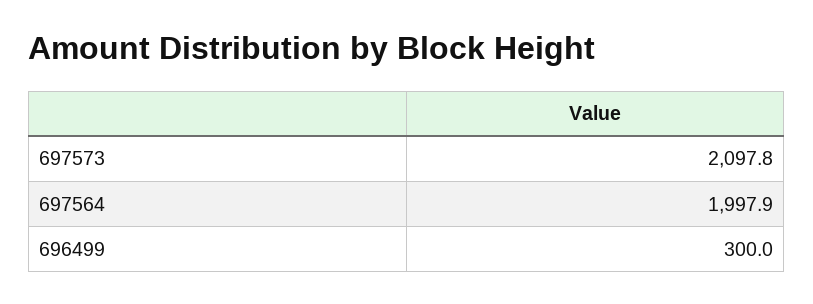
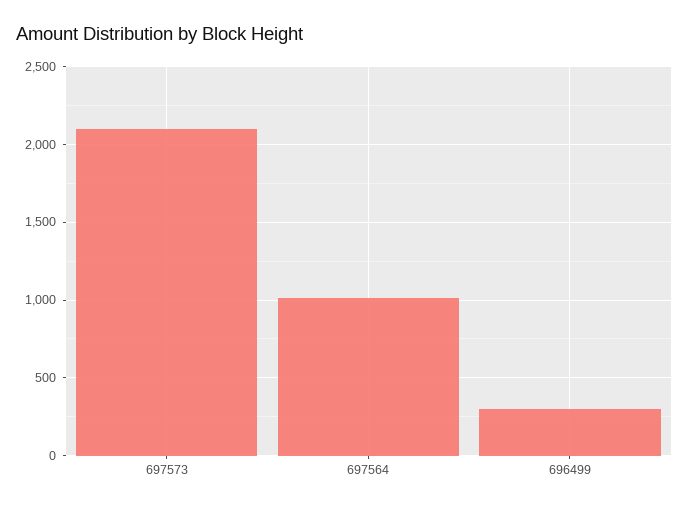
697564: 1997.9 -> 1000

